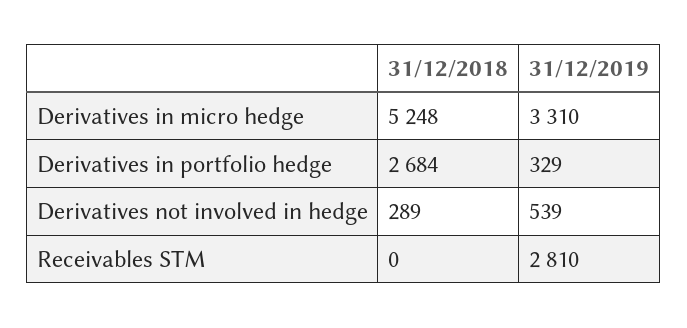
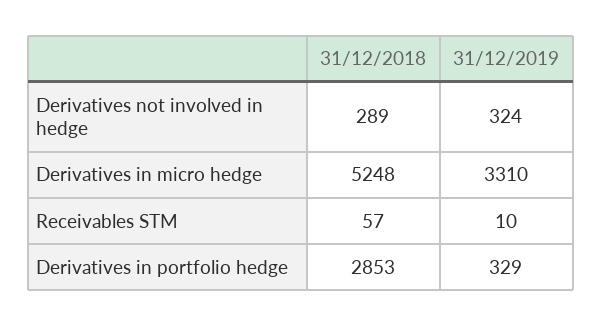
31/12/2018, Derivatives in portfolio hedge: 2684 -> 2853
31/12/2019, Derivatives not involved in hedge: 539 -> 324
31/12/2018, Receivables STM: 0 -> 57
31/12/2019, Receivables STM: 2810 -> 10

